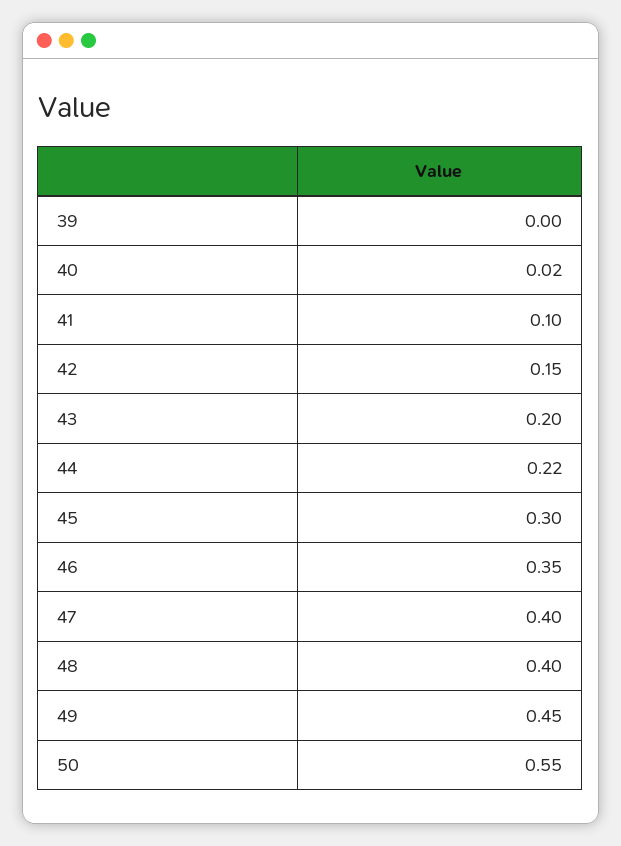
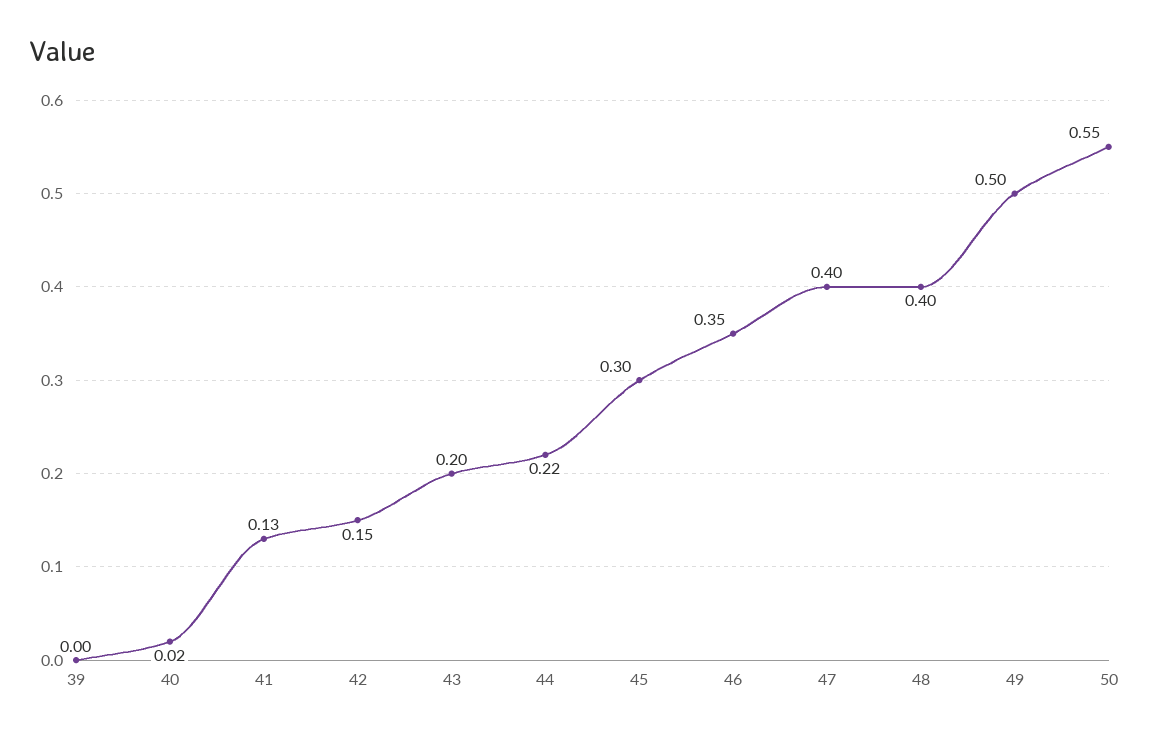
41: 0.1 -> 0.13
49: 0.45 -> 0.5

